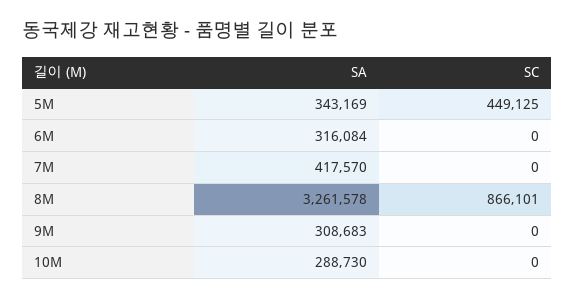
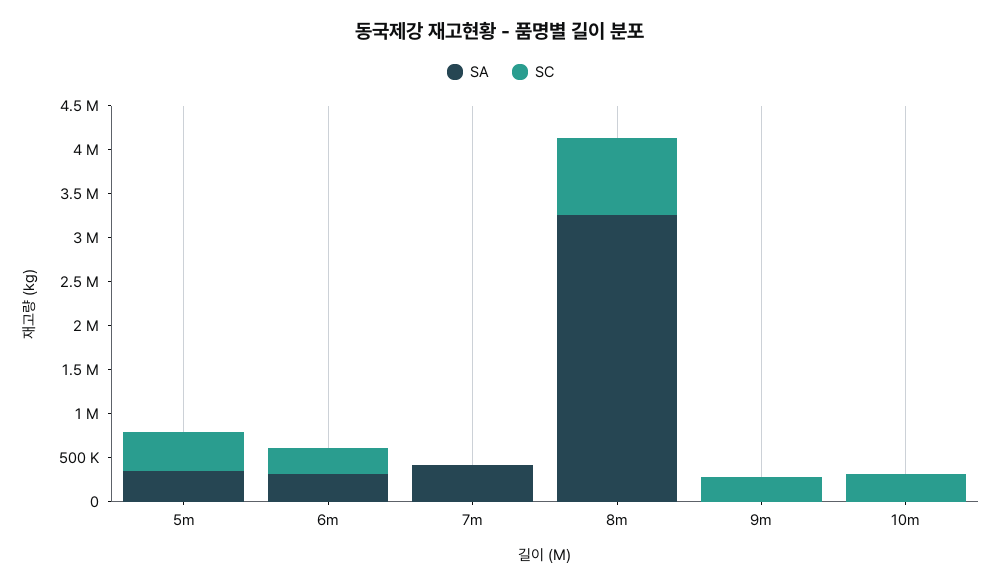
SC, 6M: 0 -> 300000
SA, 9M: 308683 -> 0
SC, 9M: 0 -> 300000
SA, 10M: 288730 -> 0
SC, 10M: 0 -> 300000

